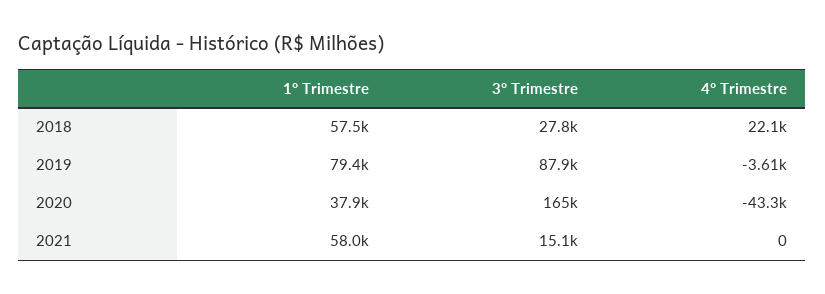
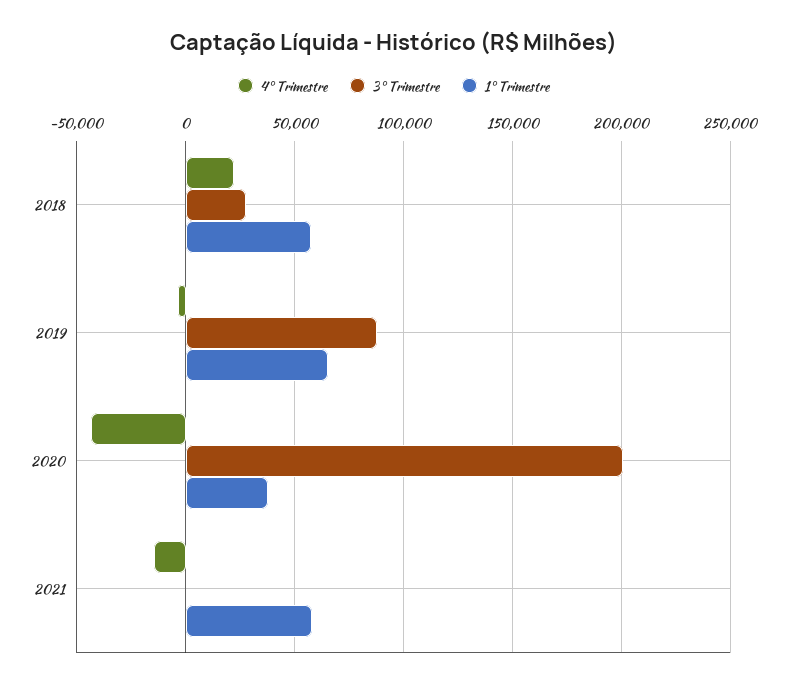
1° Trimestre, 2019: 79400 -> 65000
3° Trimestre, 2020: 165000 -> 200000
3° Trimestre, 2021: 15100 -> 0
4° Trimestre, 2021: 0 -> -15000

